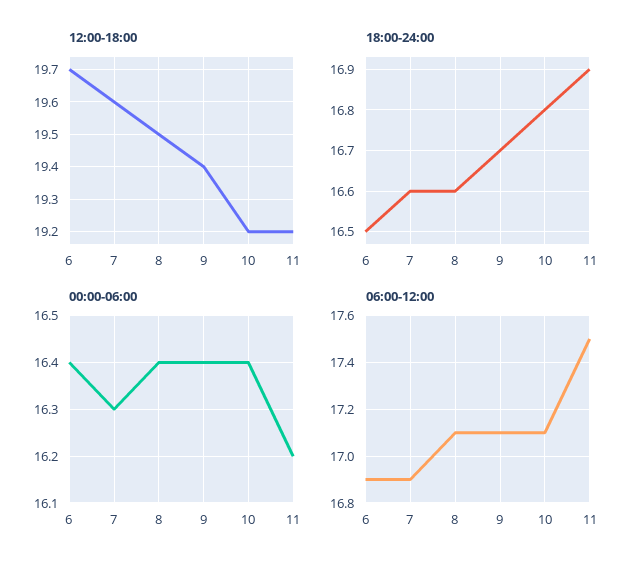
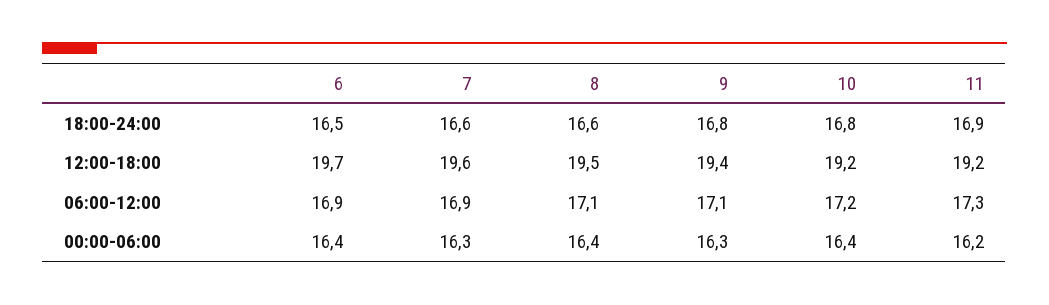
18:00-24:00, 9: 16.7 -> 16.8
00:00-06:00, 9: 16.4 -> 16.3
06:00-12:00, 10: 17.1 -> 17.2
06:00-12:00, 11: 17.5 -> 17.3

